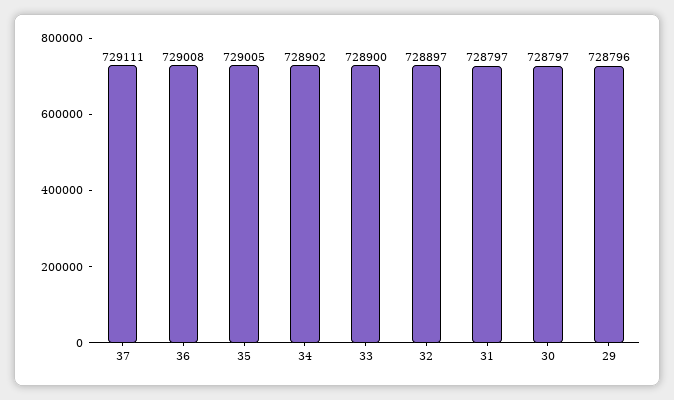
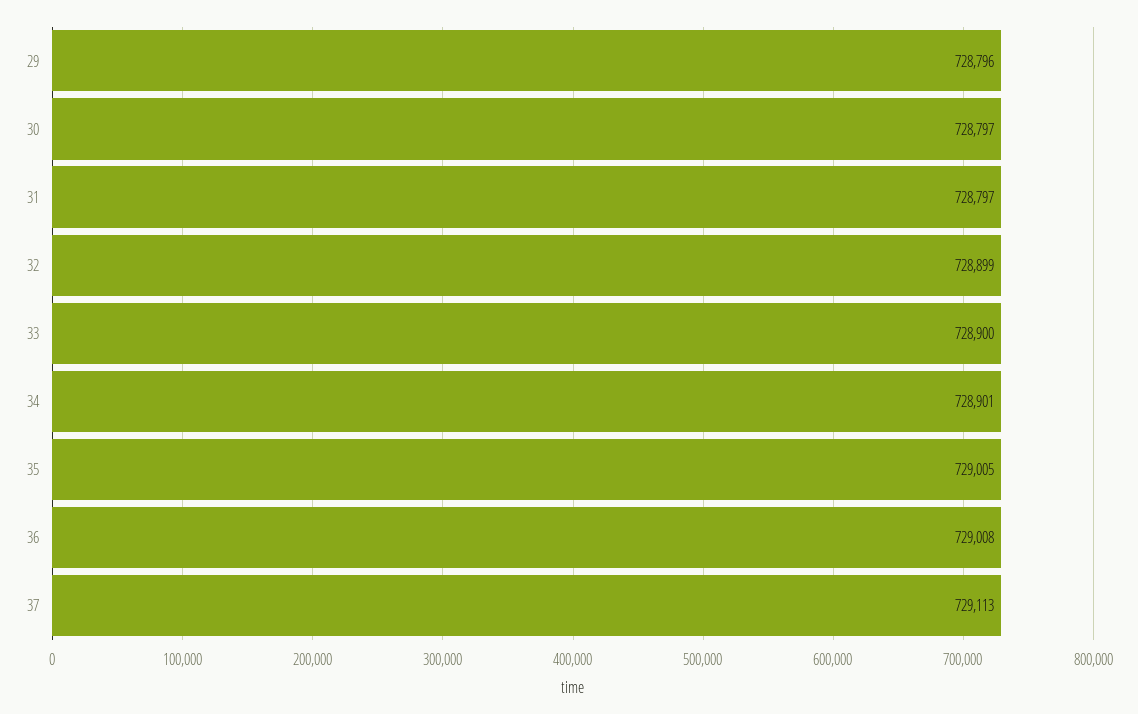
37: 729111 -> 729113
34: 728902 -> 728901
32: 728897 -> 728899

